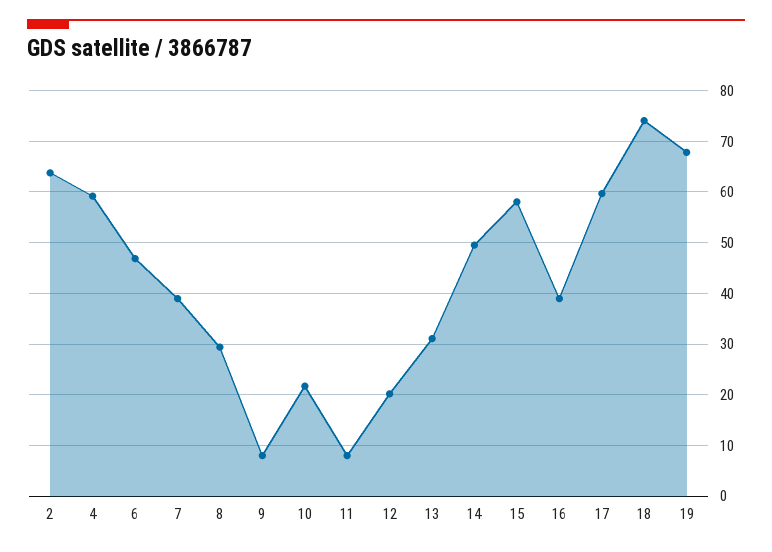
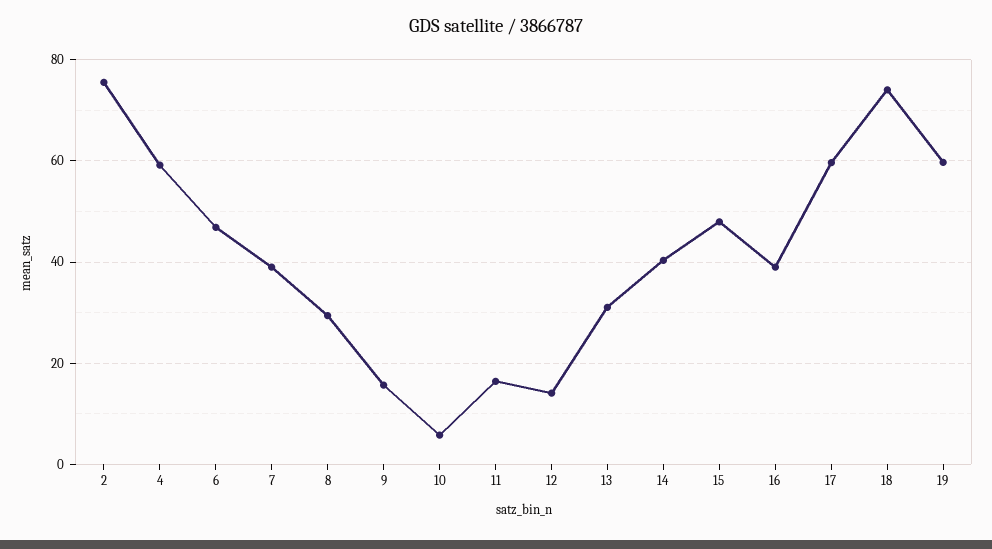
2: 64 -> 76
9: 8 -> 16
10: 22 -> 6
11: 8 -> 16
12: 20 -> 14
14: 50 -> 40
15: 58 -> 48
19: 68 -> 60

